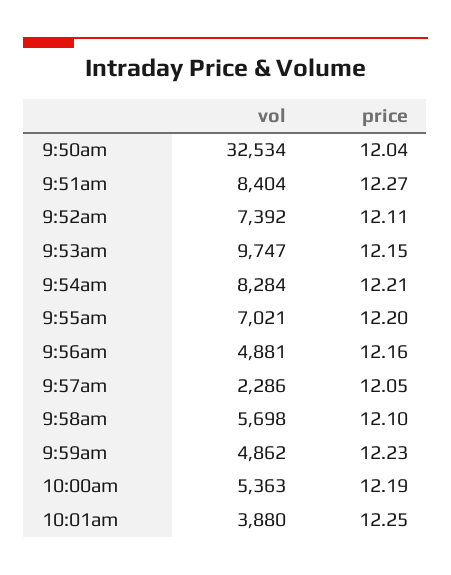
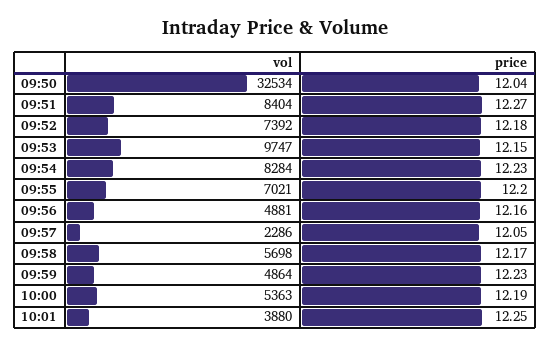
price, 9:52am: 12.11 -> 12.18
price, 9:54am: 12.21 -> 12.23
price, 9:58am: 12.1 -> 12.17
vol, 9:59am: 4862 -> 4864

